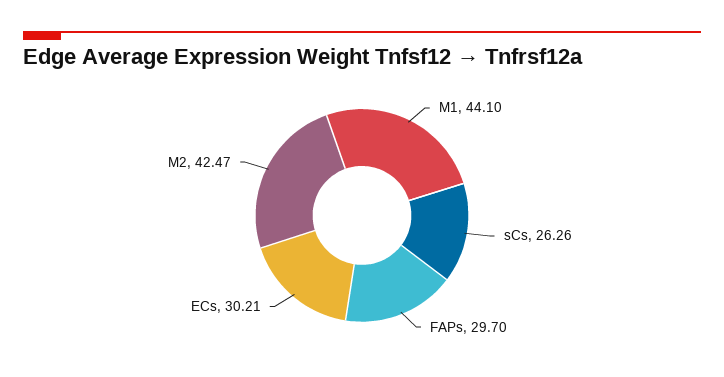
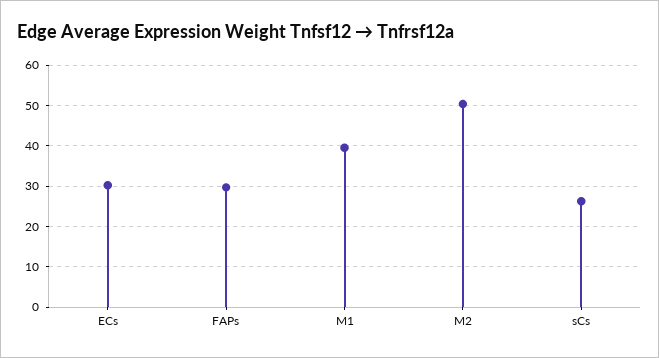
M1: 44.1 -> 40
M2: 42.47 -> 50

